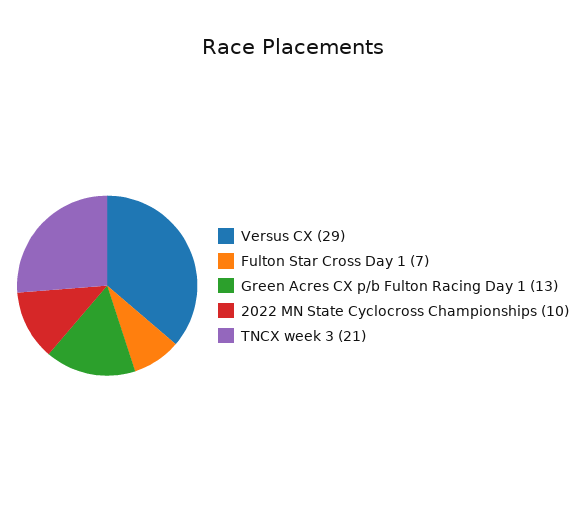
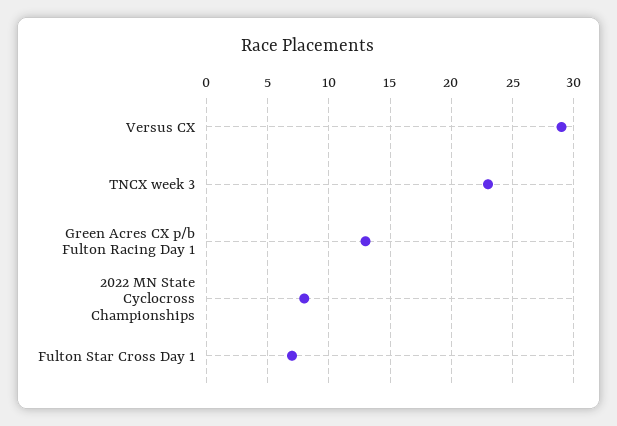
2022 MN State Cyclocross Championships: 10 -> 8
TNCX week 3: 21 -> 23

